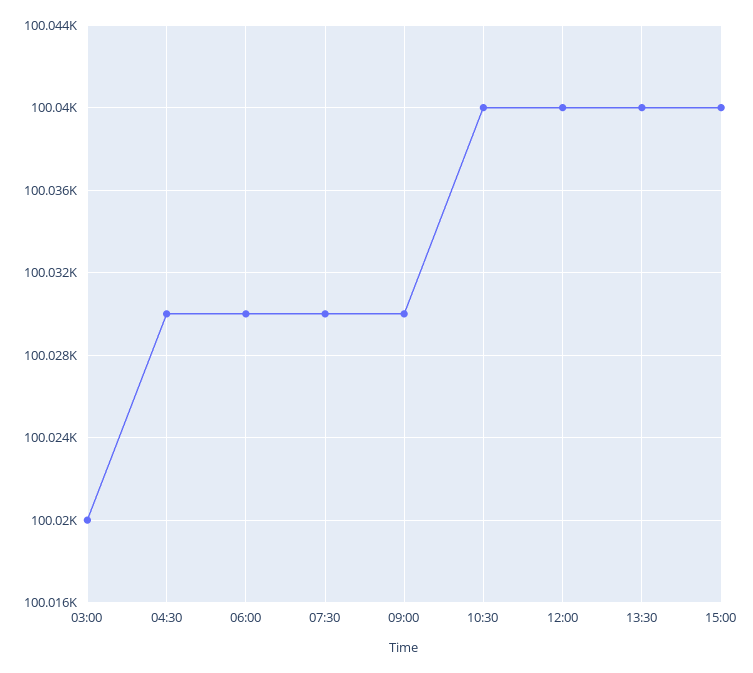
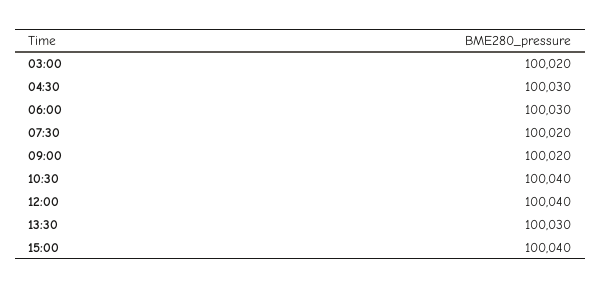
07:30: 100030 -> 100020
09:00: 100030 -> 100020
13:30: 100040 -> 100030

